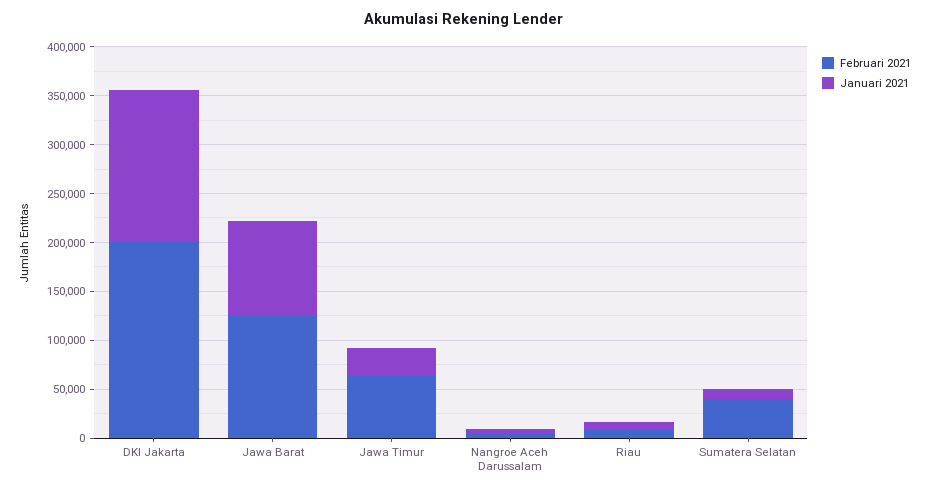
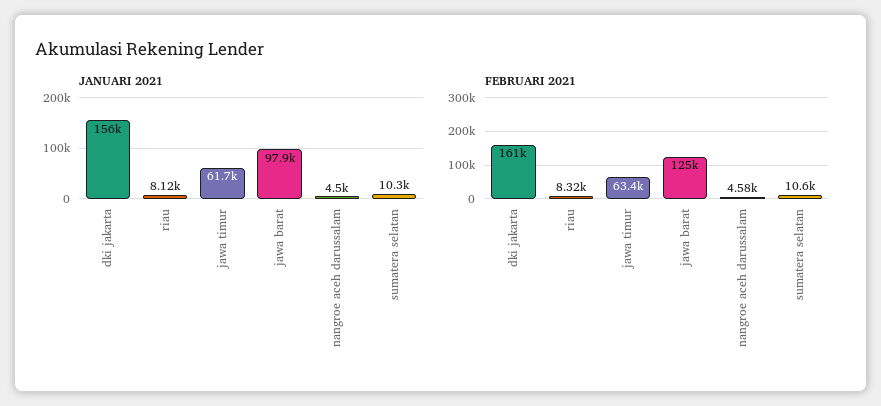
Februari 2021, DKI Jakarta: 200000 -> 161000
Januari 2021, Jawa Timur: 30000 -> 61700
Februari 2021, Sumatera Selatan: 40000 -> 10600

